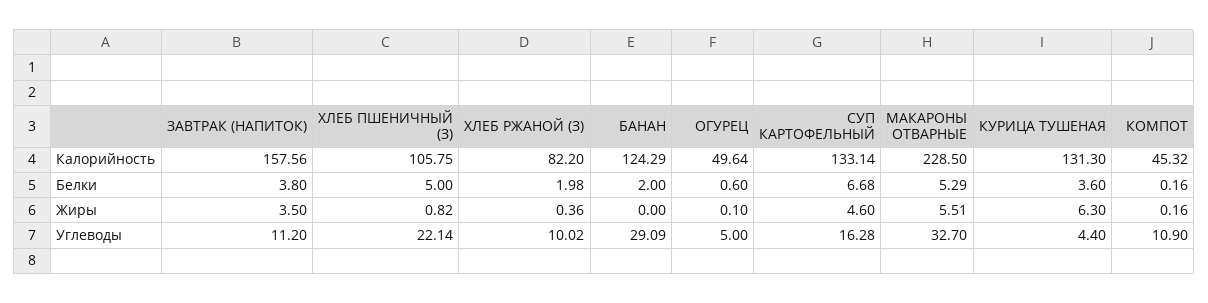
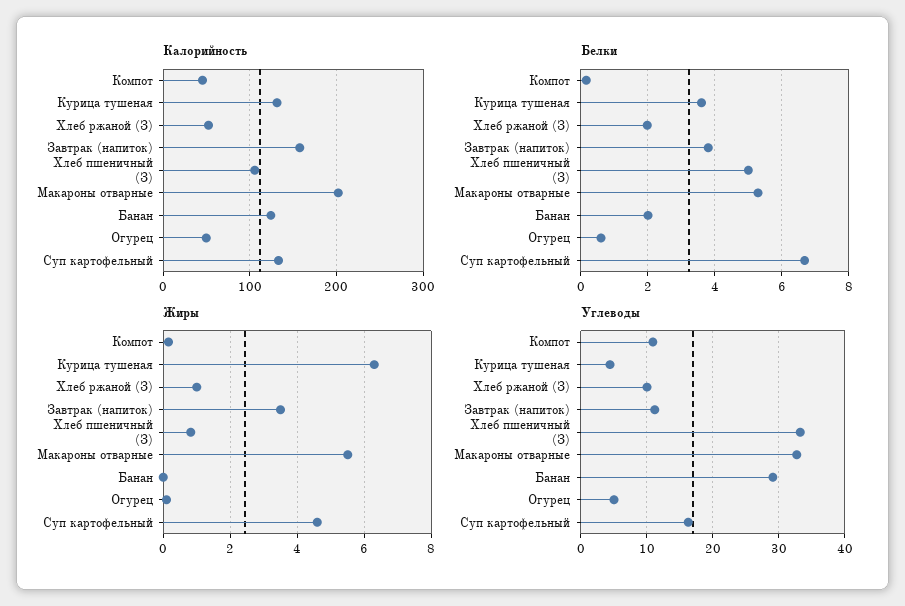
Калорийность, ХЛЕБ РЖАНОЙ (З): 82.2 -> 50
Калорийность, МАКАРОНЫ ОТВАРНЫЕ: 228.5 -> 200
Жиры, ХЛЕБ РЖАНОЙ (З): 0.36 -> 1
Углеводы, ХЛЕБ ПШЕНИЧНЫЙ (З): 22.14 -> 33

